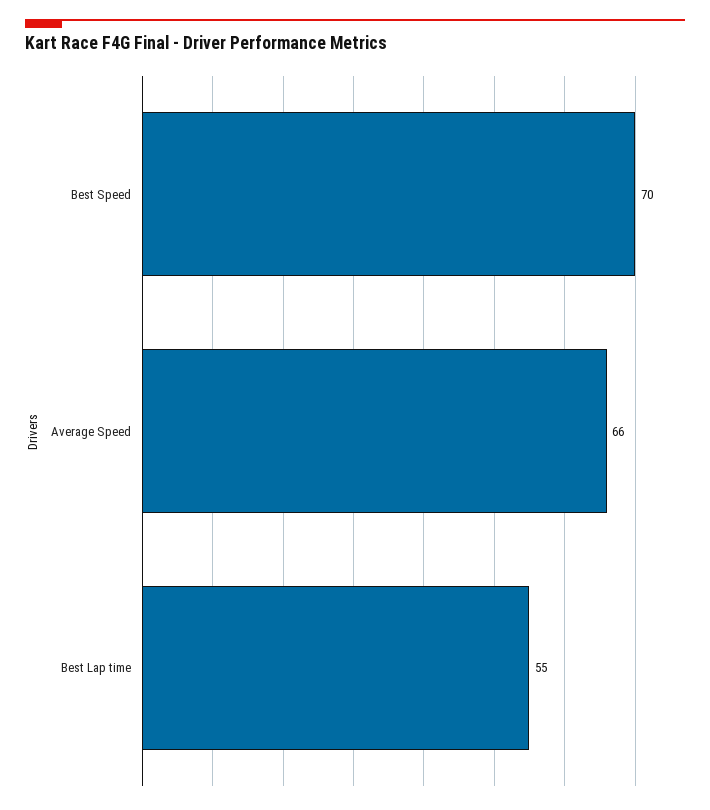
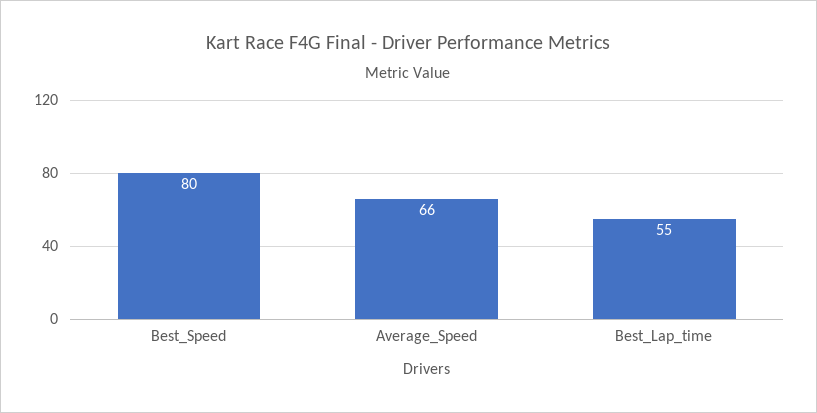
Best Speed: 70 -> 80

